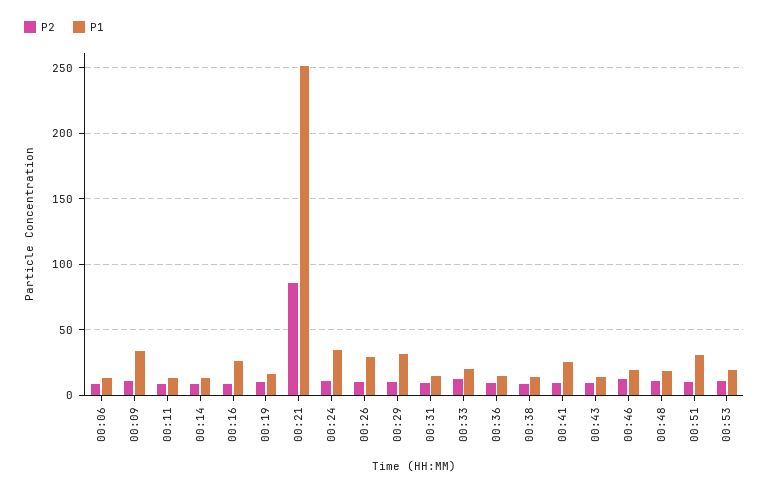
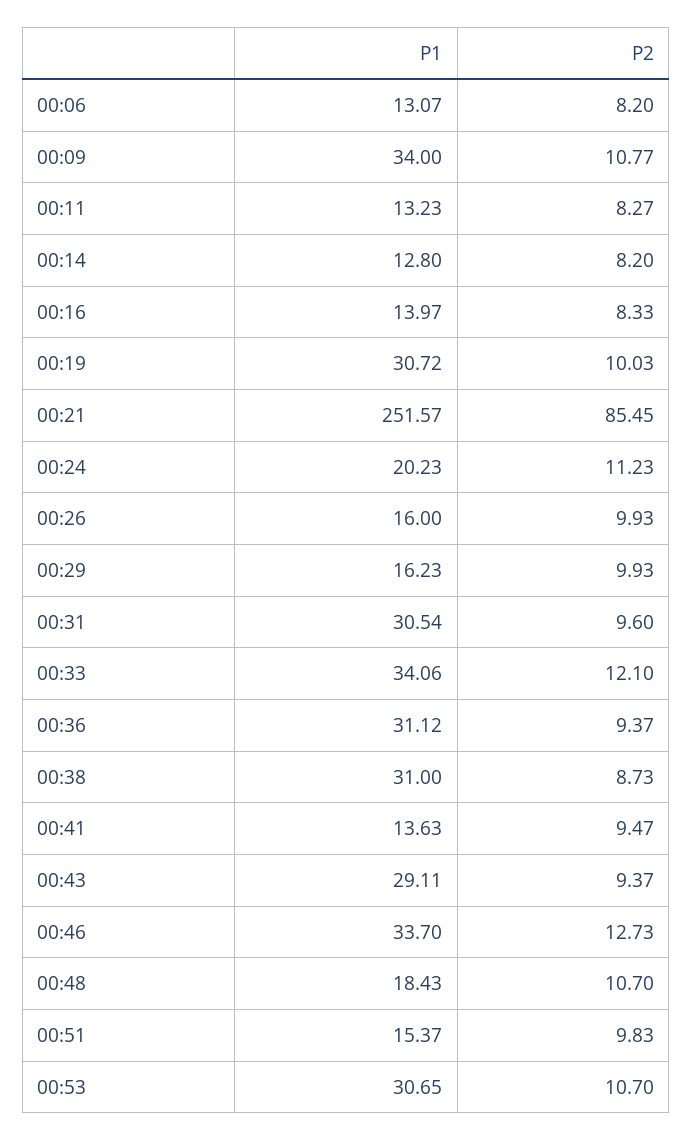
P1, 00:16: 25 -> 13.97
P1, 00:19: 15 -> 30.72
P1, 00:24: 35 -> 20.23
P1, 00:26: 30 -> 16
P1, 00:29: 30 -> 16.23
P1, 00:31: 15 -> 30.54
P1, 00:33: 20 -> 34.06
P1, 00:36: 15 -> 31.12
P1, 00:38: 15 -> 31
P1, 00:41: 25 -> 13.63
P1, 00:43: 15 -> 29.11
P1, 00:46: 20 -> 33.7
P1, 00:51: 30 -> 15.37
P1, 00:53: 20 -> 30.65

